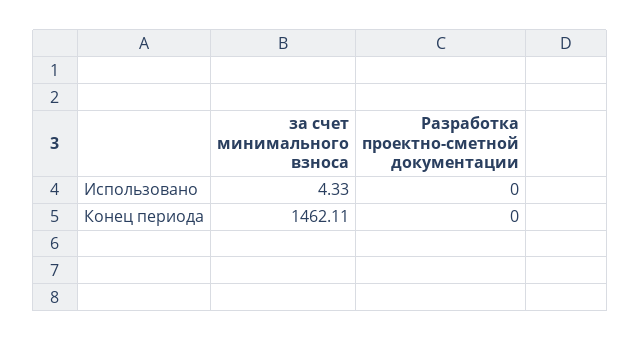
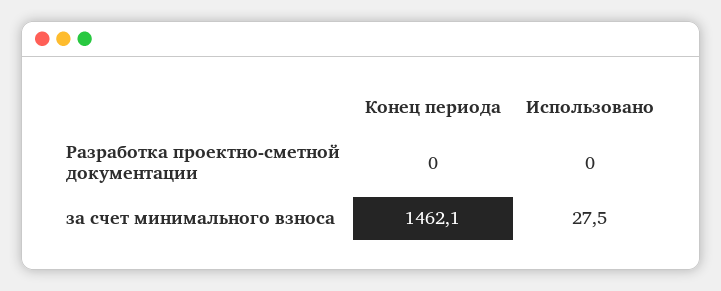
за счет минимального взноса, Использовано: 4.33 -> 27.5

